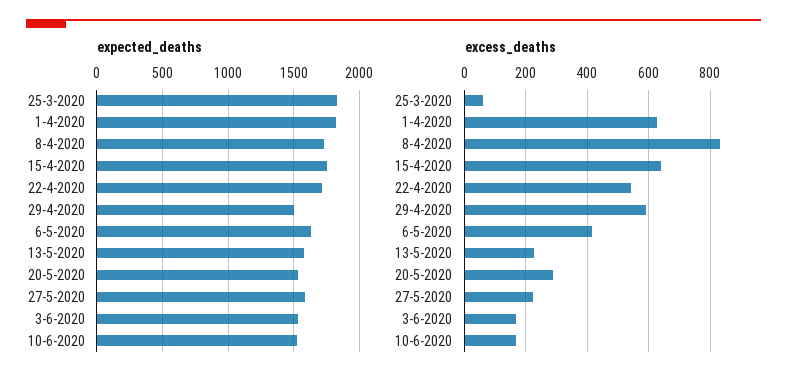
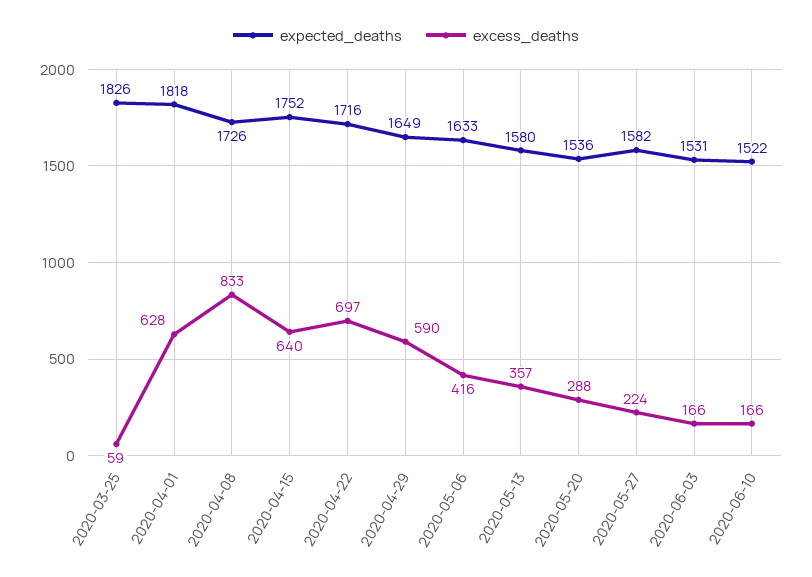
expected_deaths, 29-4-2020: 1500 -> 1649
excess_deaths, 22-4-2020: 540 -> 697
excess_deaths, 13-5-2020: 220 -> 357

